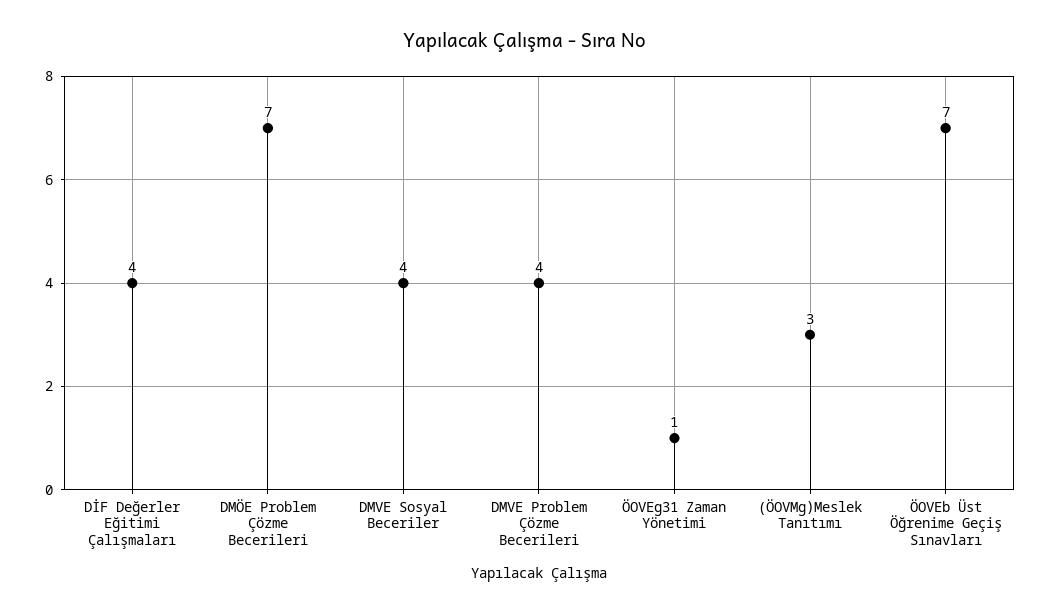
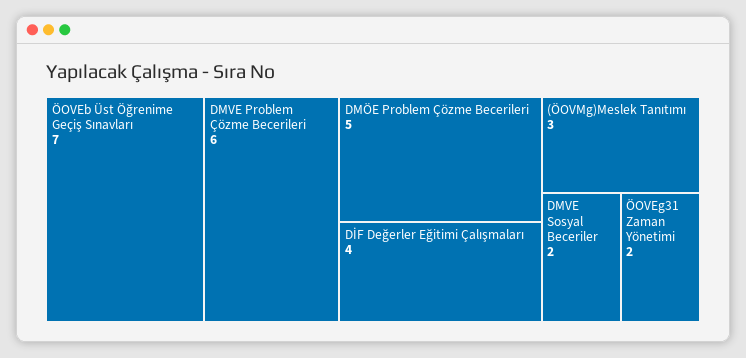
DMÖE Problem Çözme Becerileri: 7 -> 5
DMVE Sosyal Beceriler: 4 -> 2
DMVE Problem Çözme Becerileri: 4 -> 6
ÖOVEg31 Zaman Yönetimi: 1 -> 2

